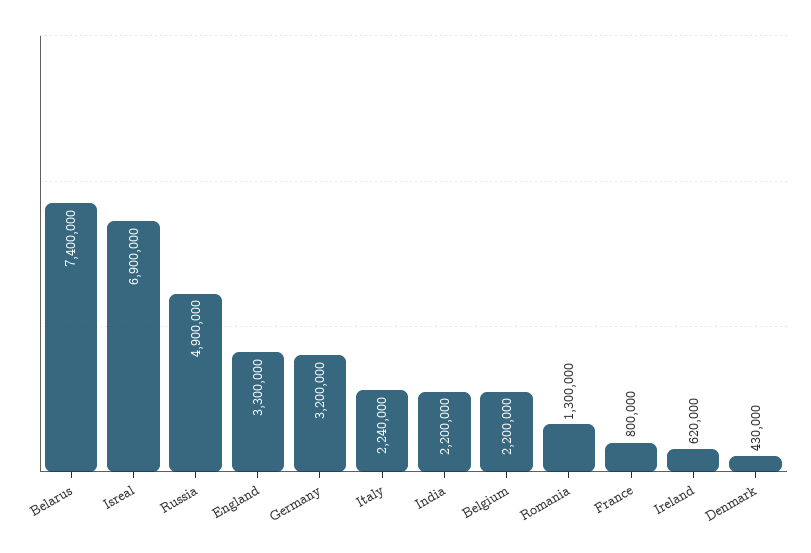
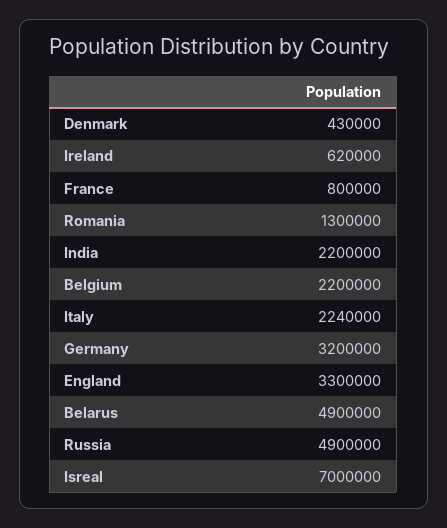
Belarus: 7400000 -> 4900000
Isreal: 6900000 -> 7000000

